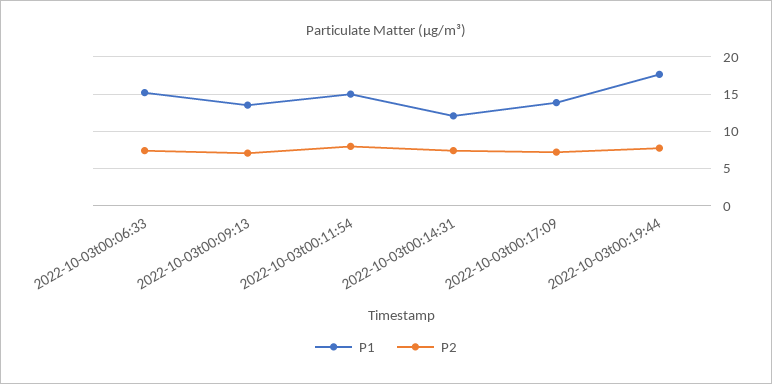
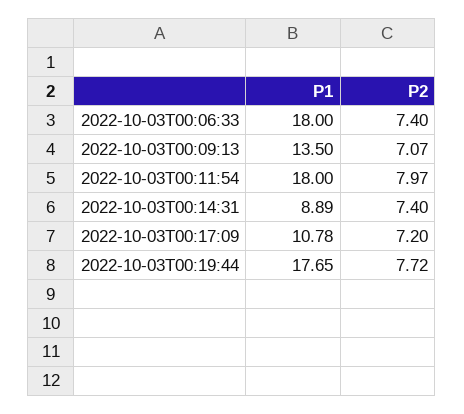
P1, 2022-10-03t00:06:33: 15 -> 18
P1, 2022-10-03t00:11:54: 15 -> 18
P1, 2022-10-03t00:14:31: 12 -> 8.89
P1, 2022-10-03t00:17:09: 14 -> 10.78

